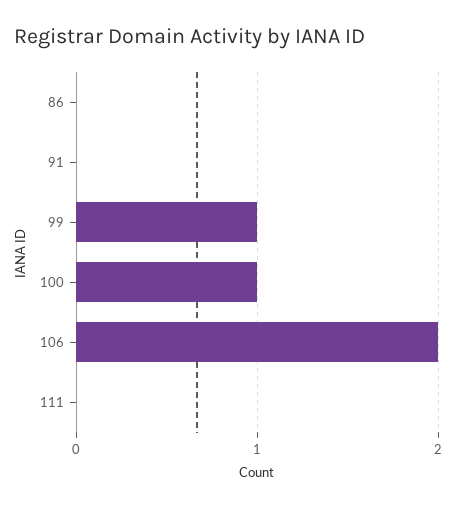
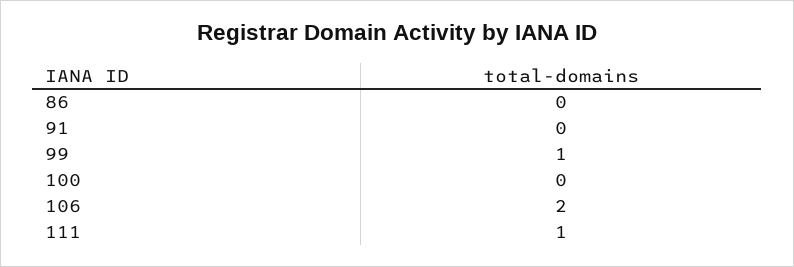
100: 1 -> 0
111: 0 -> 1

